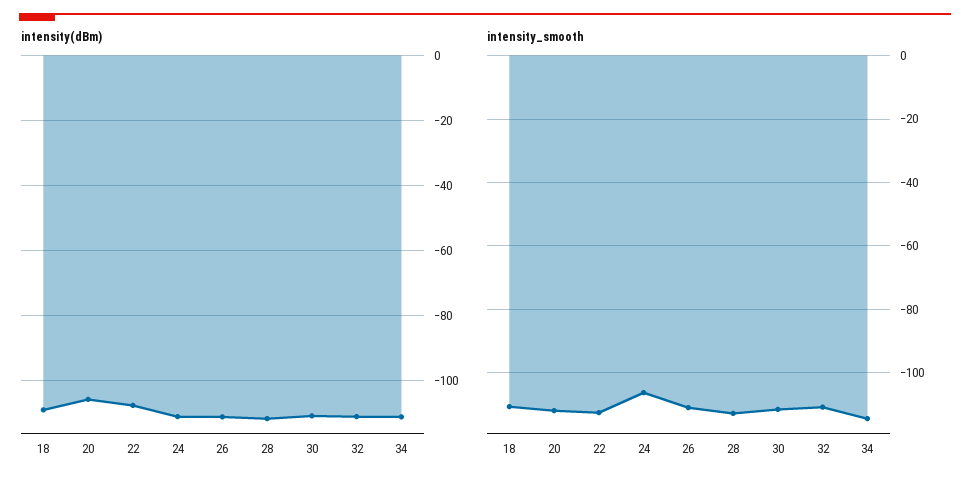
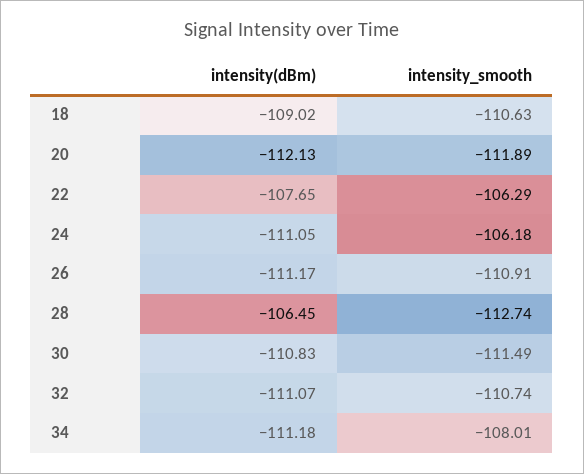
intensity(dBm), 20: -106 -> -112.13
intensity(dBm), 28: -112 -> -106.45
intensity_smooth, 22: -112 -> -106.29
intensity_smooth, 34: -114 -> -108.01

